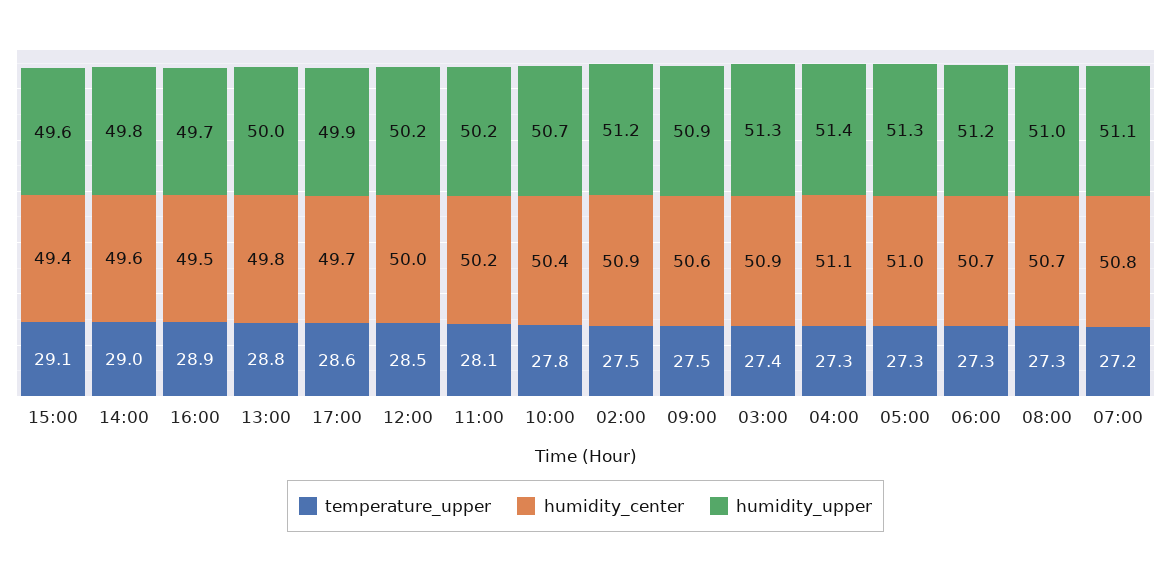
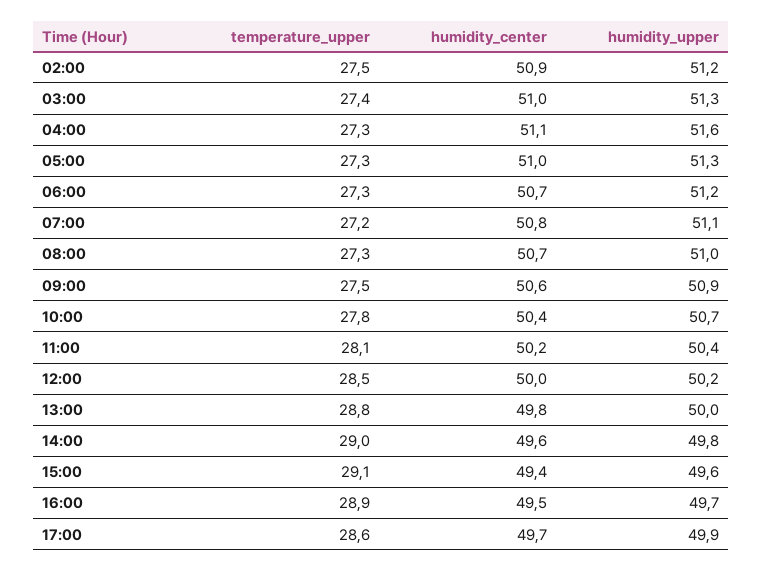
humidity_upper, 11:00: 50.2 -> 50.4
humidity_center, 03:00: 50.9 -> 51
humidity_upper, 04:00: 51.4 -> 51.6

